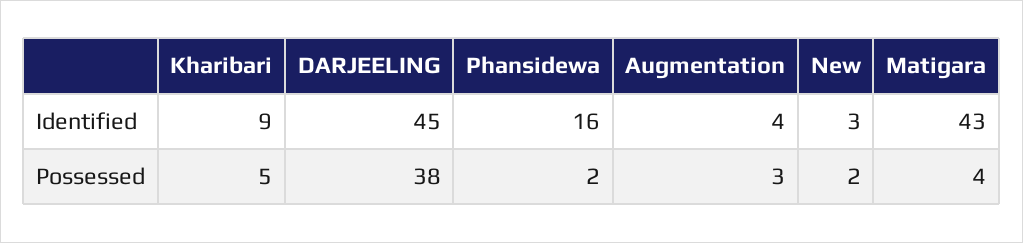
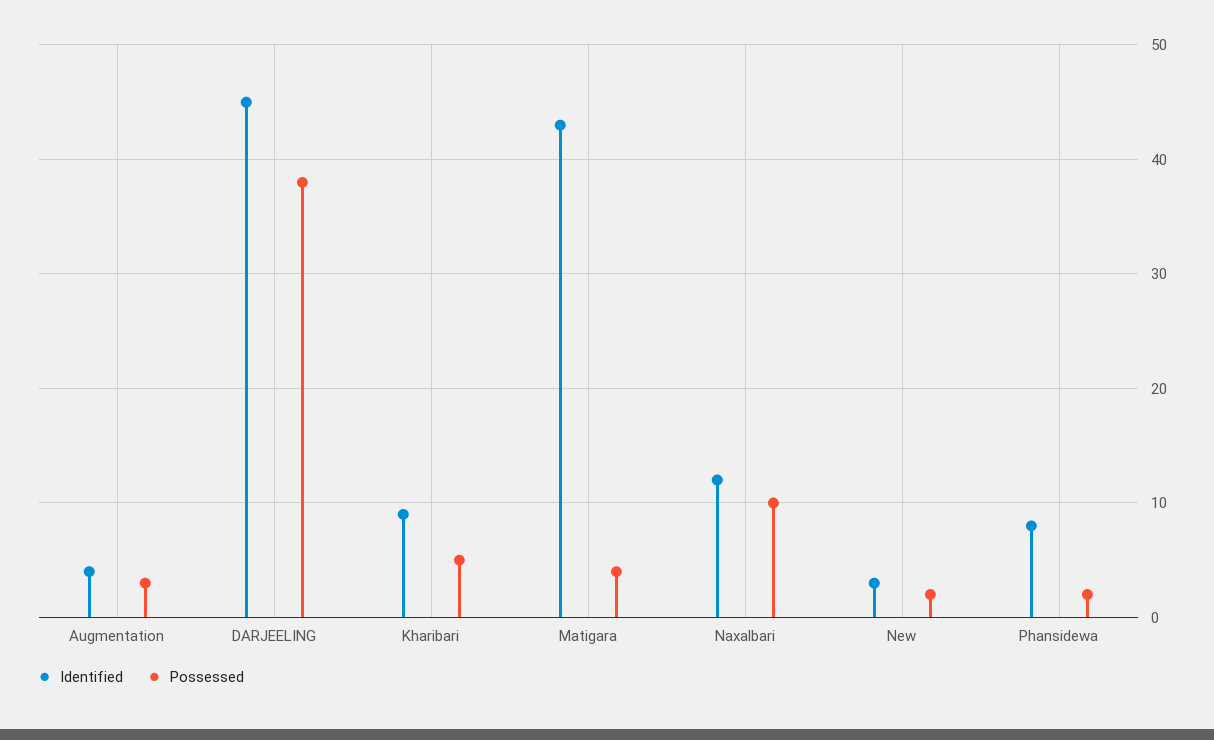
Identified, Phansidewa: 16 -> 8
Identified, Naxalbari: none -> 12
Possessed, Naxalbari: none -> 10

